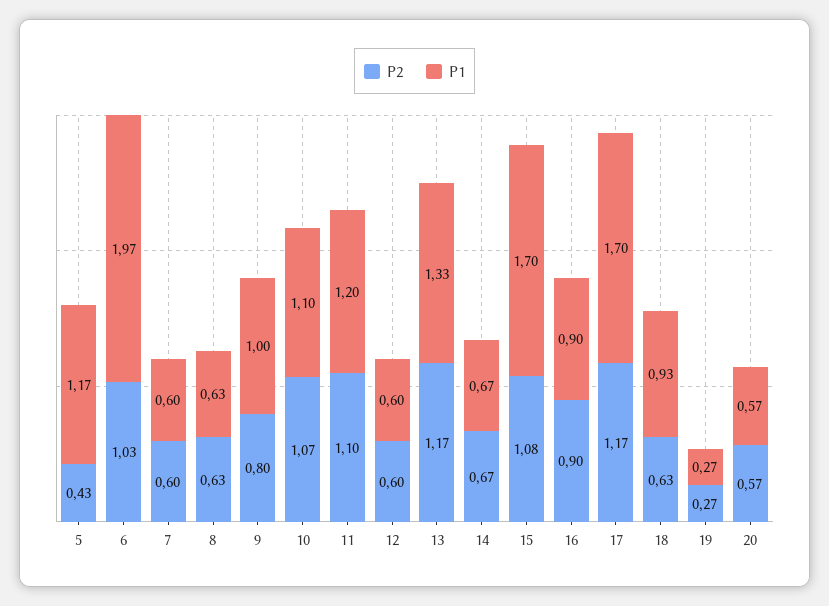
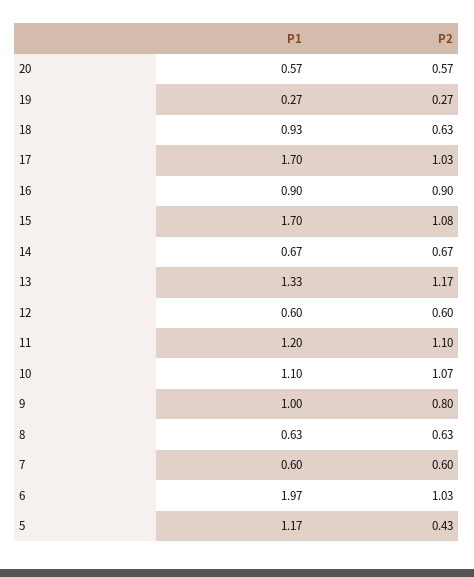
P2, 17: 1.17 -> 1.03

